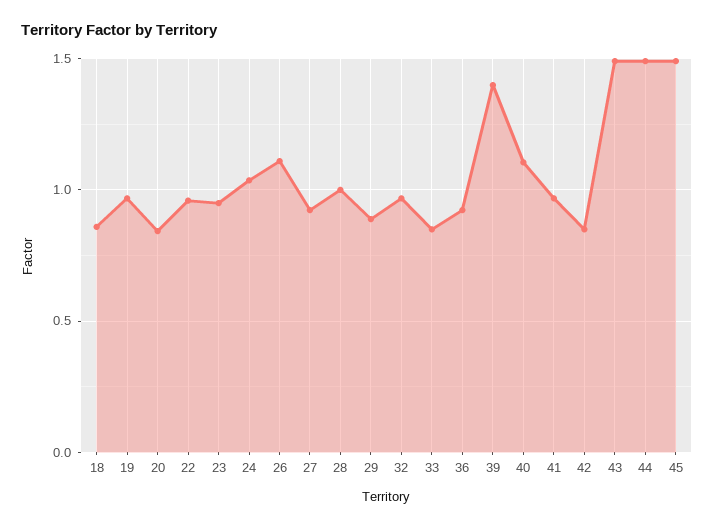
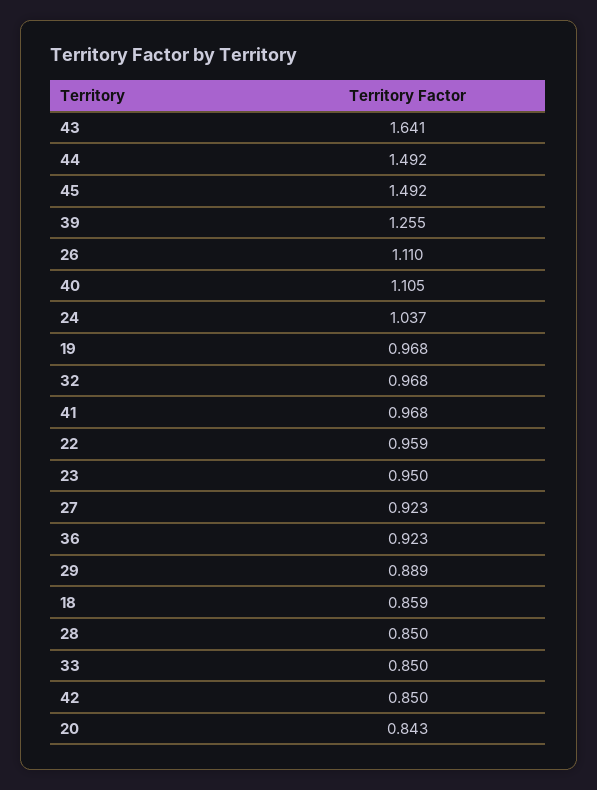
28: 1 -> 0.85
39: 1.4 -> 1.255
43: 1.5 -> 1.641

